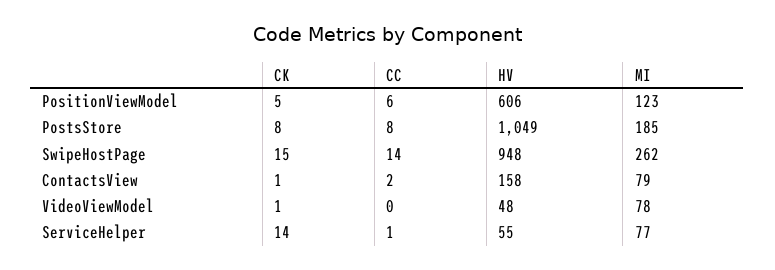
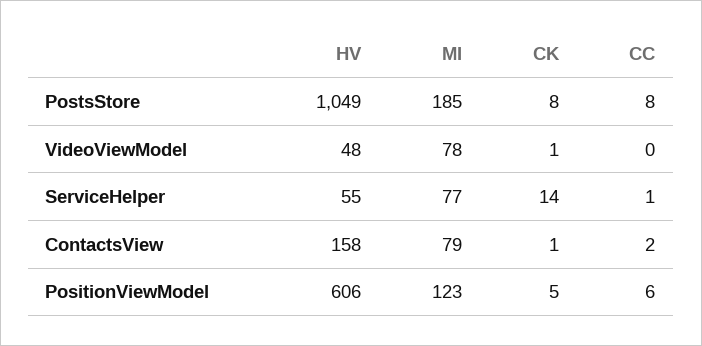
CK, SwipeHostPage: 15 -> none
CC, SwipeHostPage: 14 -> none
HV, SwipeHostPage: 948 -> none
MI, SwipeHostPage: 262 -> none

